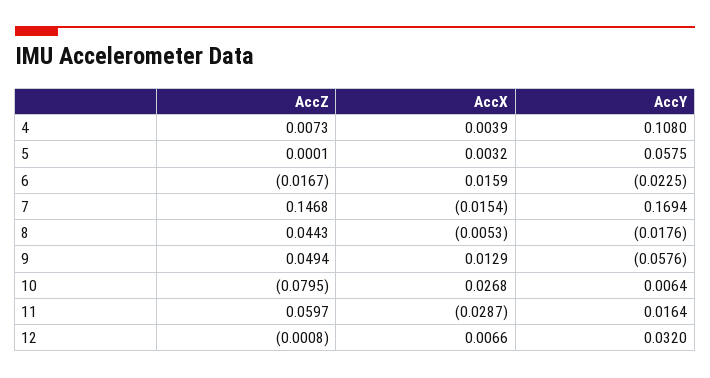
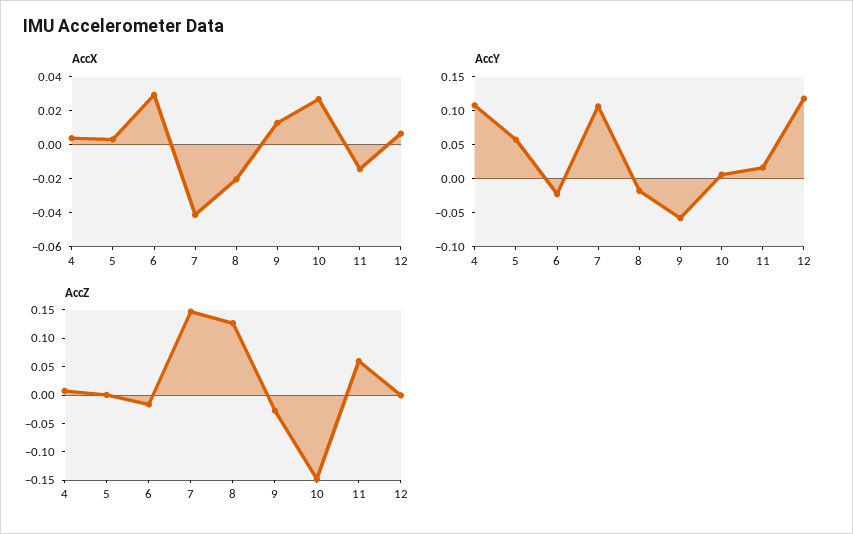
AccX, 6: 0.0159 -> 0.03
AccX, 7: -0.0154 -> -0.04
AccY, 7: 0.1694 -> 0.1
AccZ, 8: 0.0443 -> 0.125
AccX, 8: -0.0053 -> -0.02
AccZ, 9: 0.0494 -> -0.025
AccZ, 10: -0.0795 -> -0.15
AccX, 11: -0.0287 -> -0.015
AccY, 12: 0.032 -> 0.125

